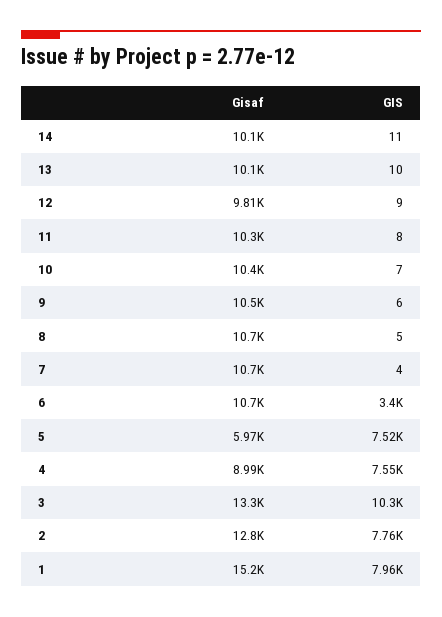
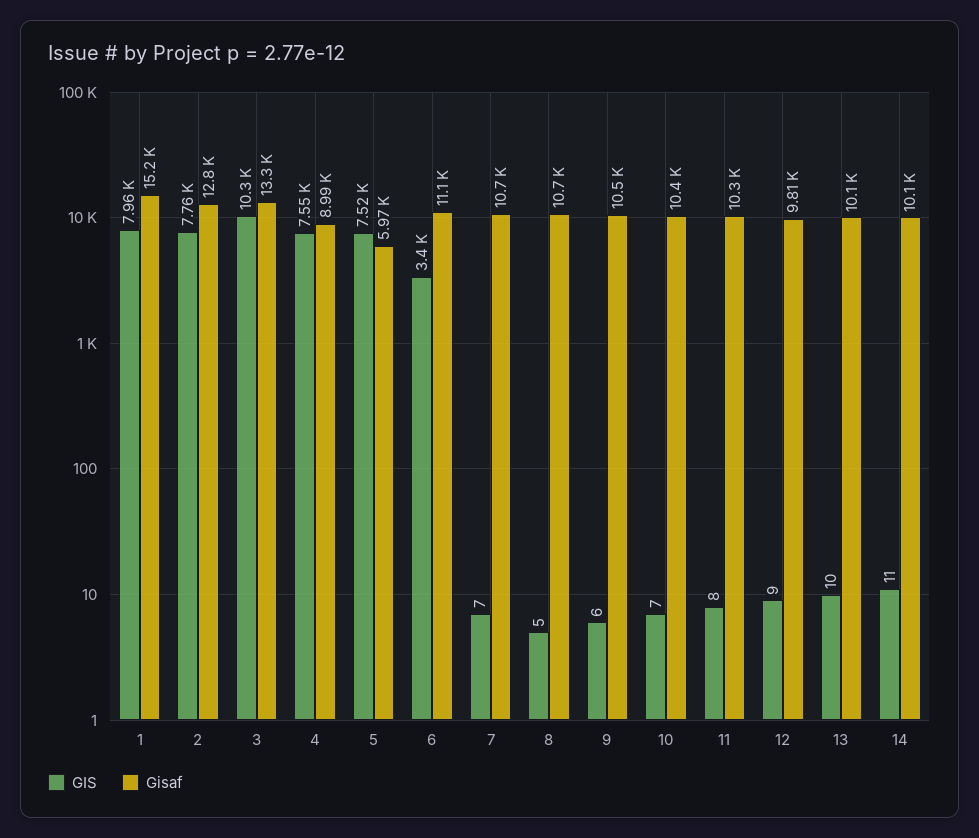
GIS, 7: 4 -> 7
Gisaf, 6: 10700 -> 11100

